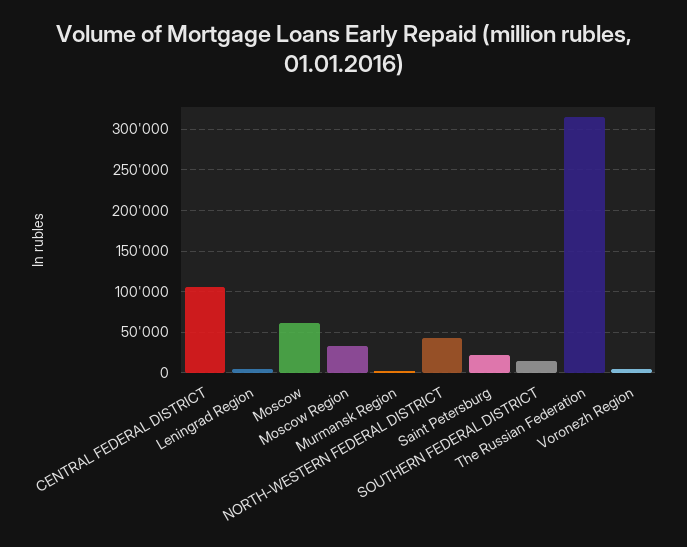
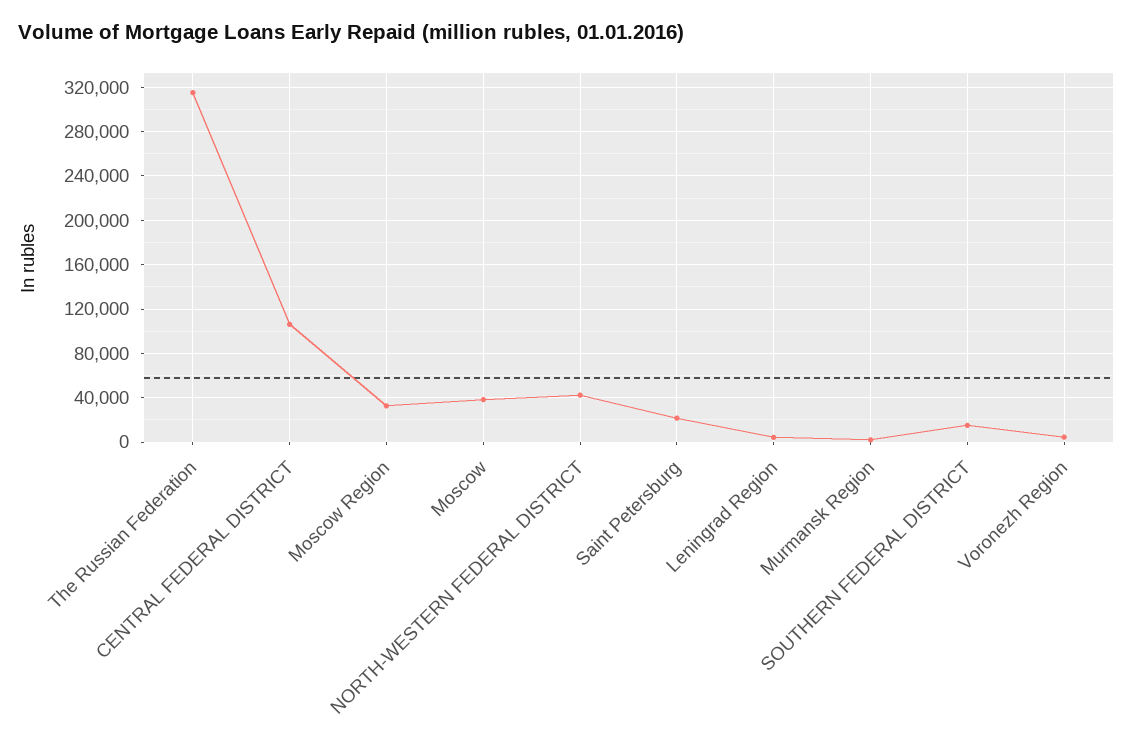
Moscow: 60000 -> 40000

